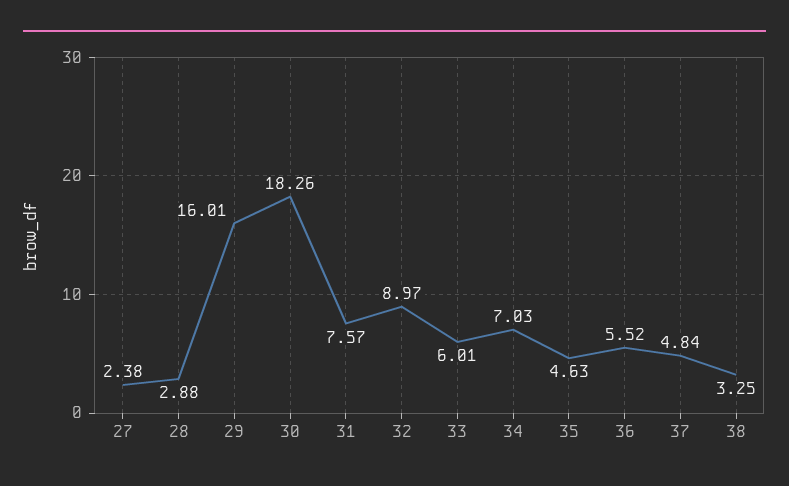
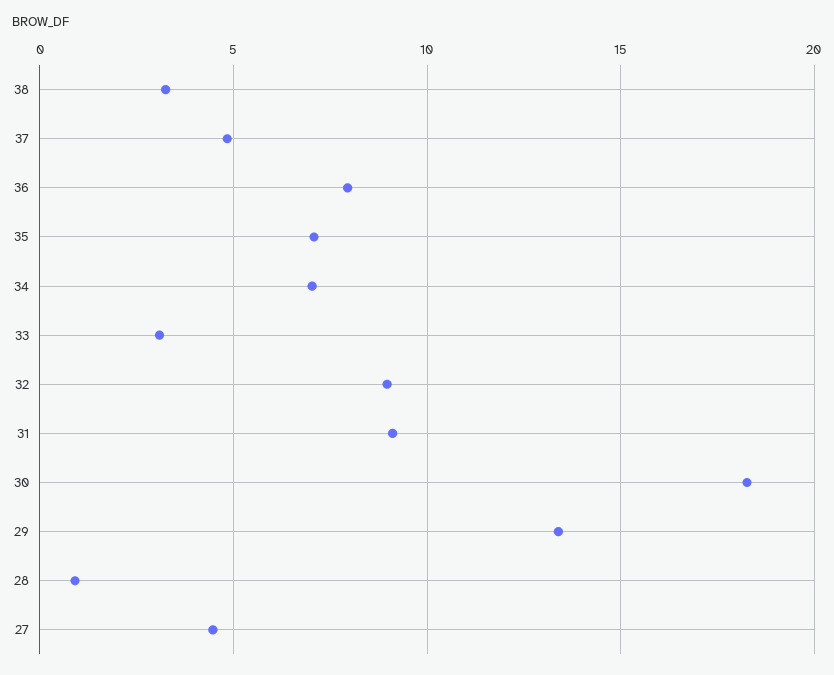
27: 2.38 -> 4.5
28: 2.88 -> 1
29: 16.01 -> 13.5
31: 7.57 -> 9
33: 6.01 -> 3
35: 4.63 -> 7
36: 5.52 -> 8

